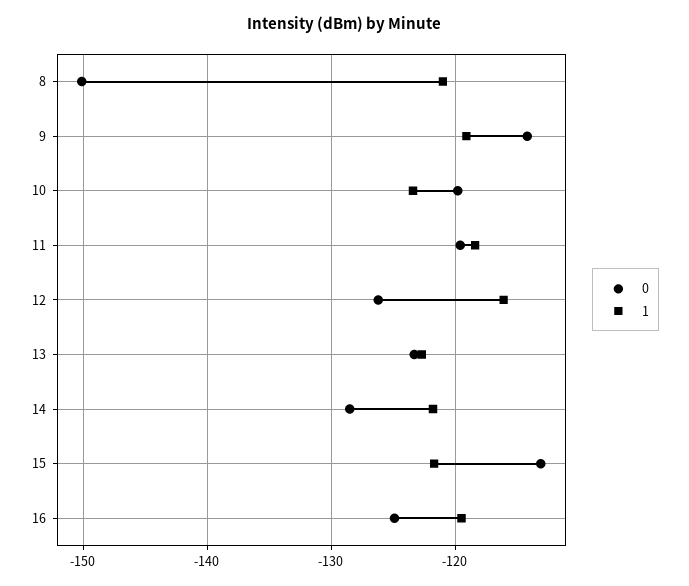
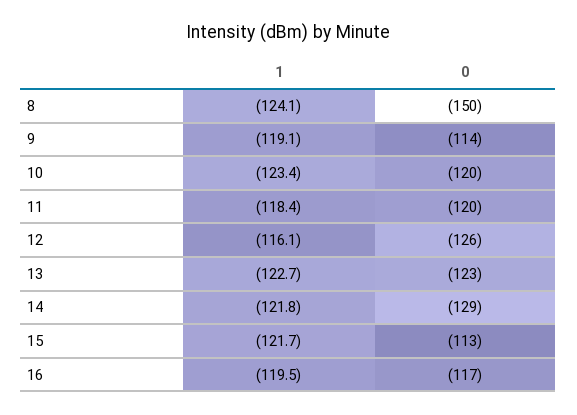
1, 8: -121 -> -124.1
0, 16: -125 -> -117

